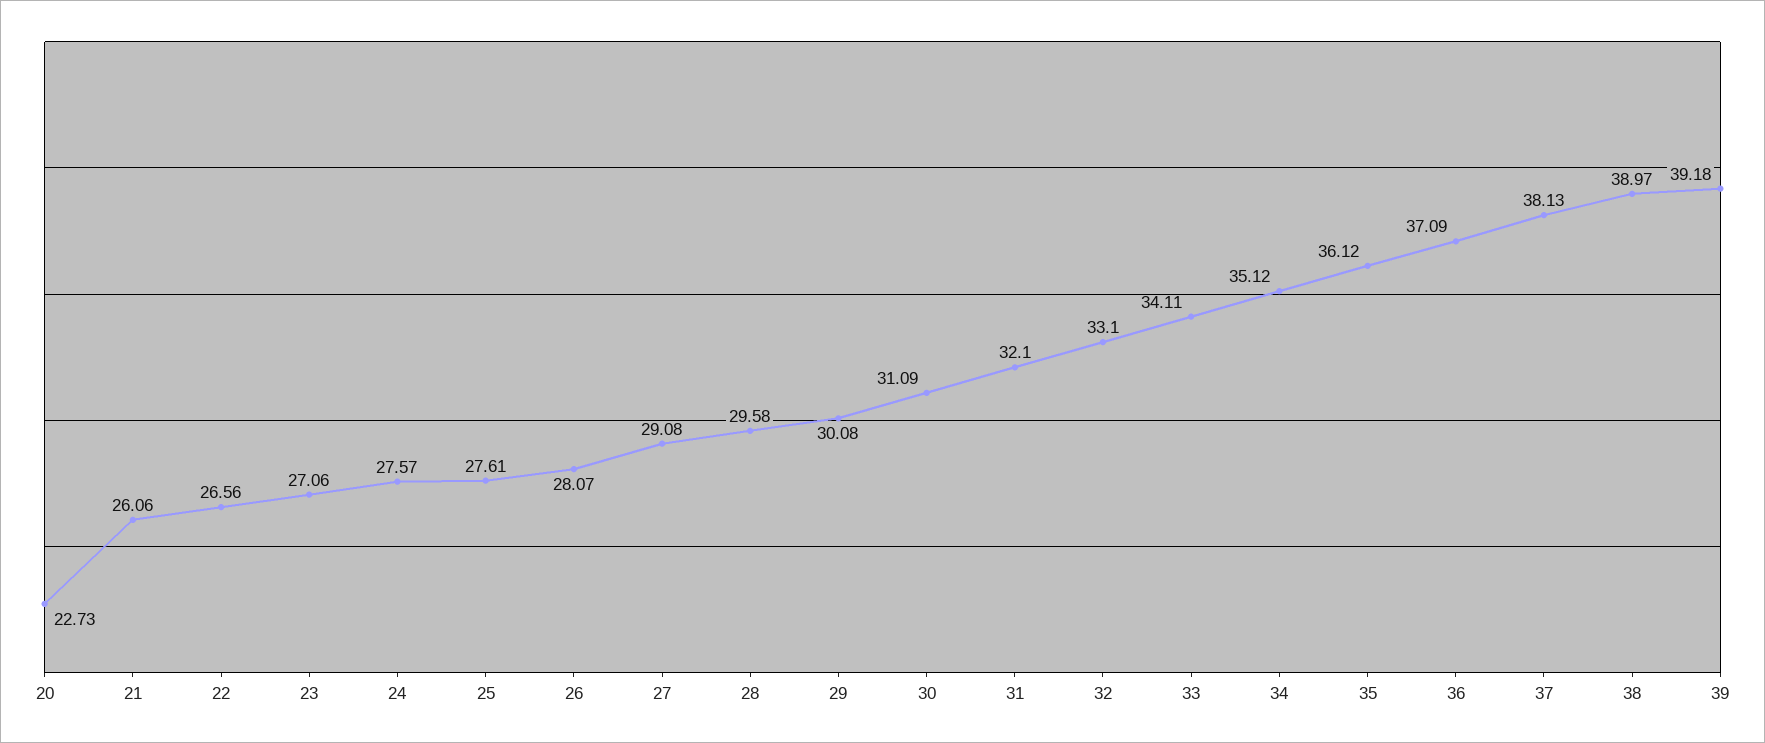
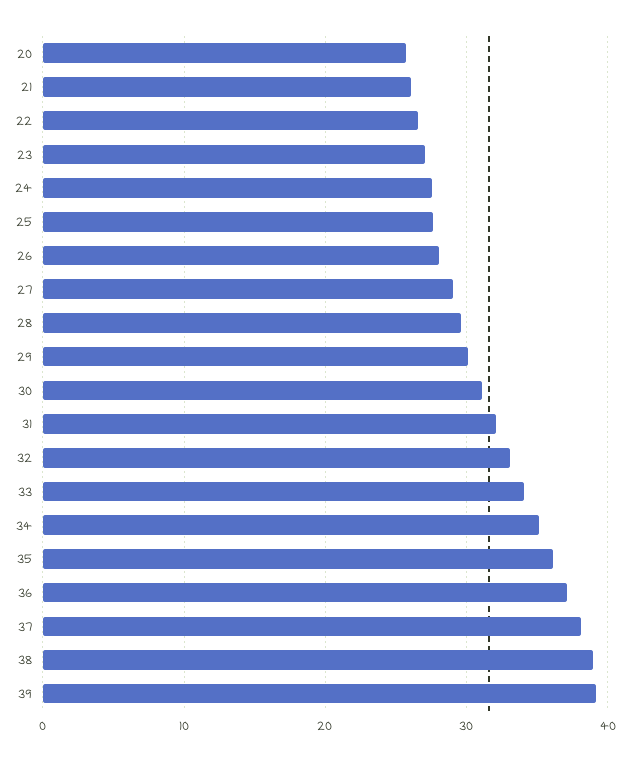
20: 22.73 -> 26

